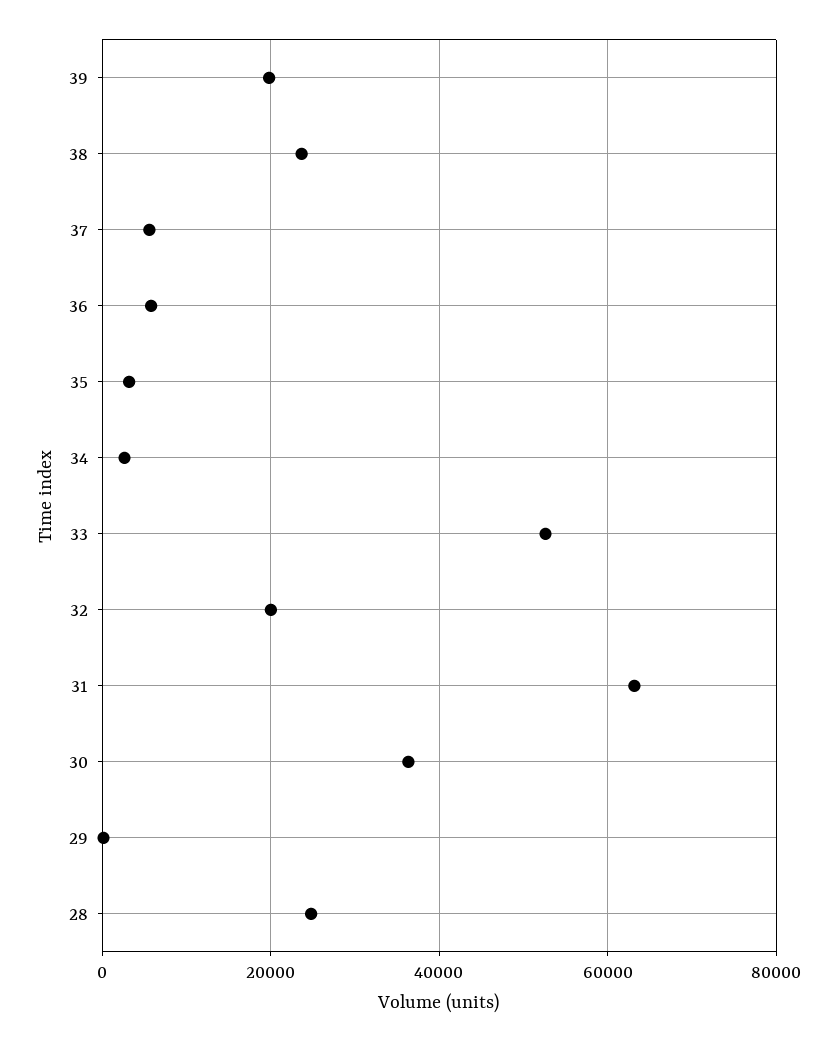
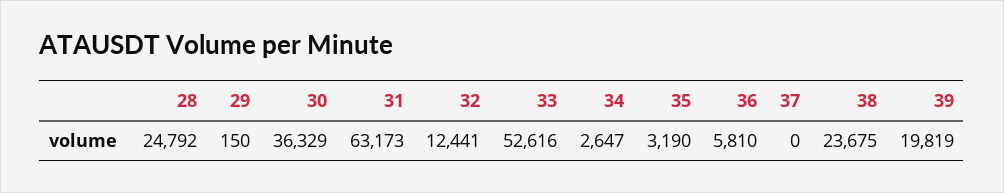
37: 6000 -> 0
32: 20000 -> 12441

